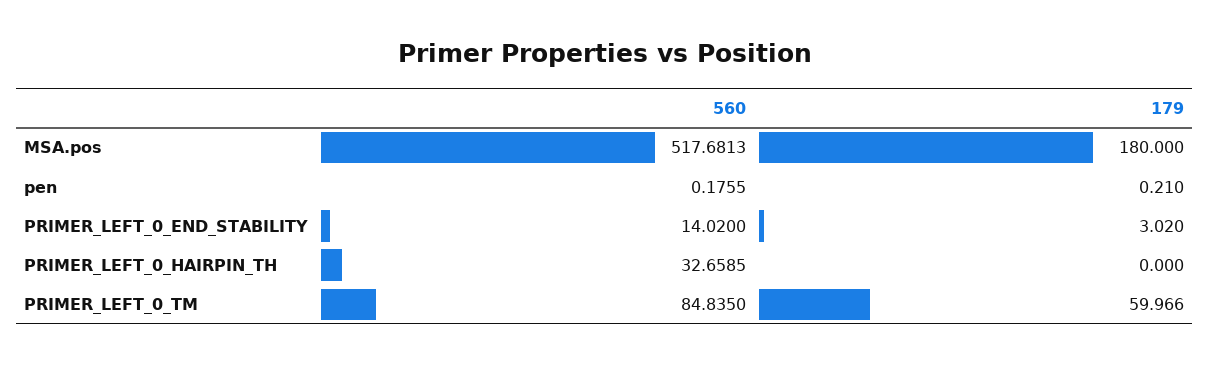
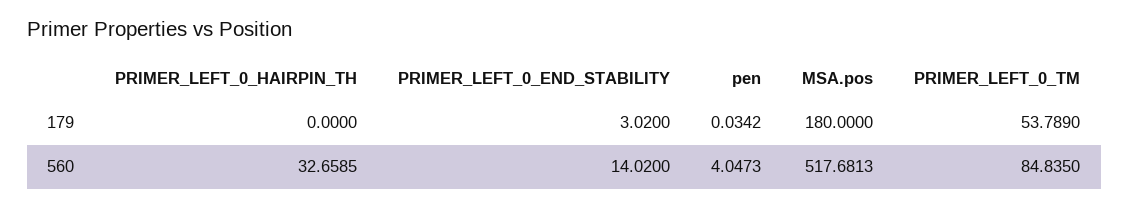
560, pen: 0.1755 -> 4.0473
179, pen: 0.21 -> 0.0342
179, PRIMER_LEFT_0_TM: 59.966 -> 53.789

